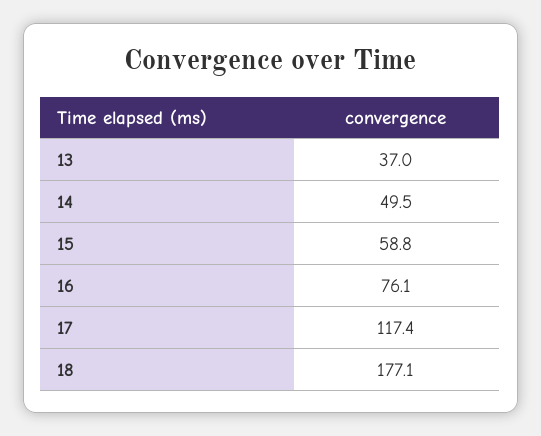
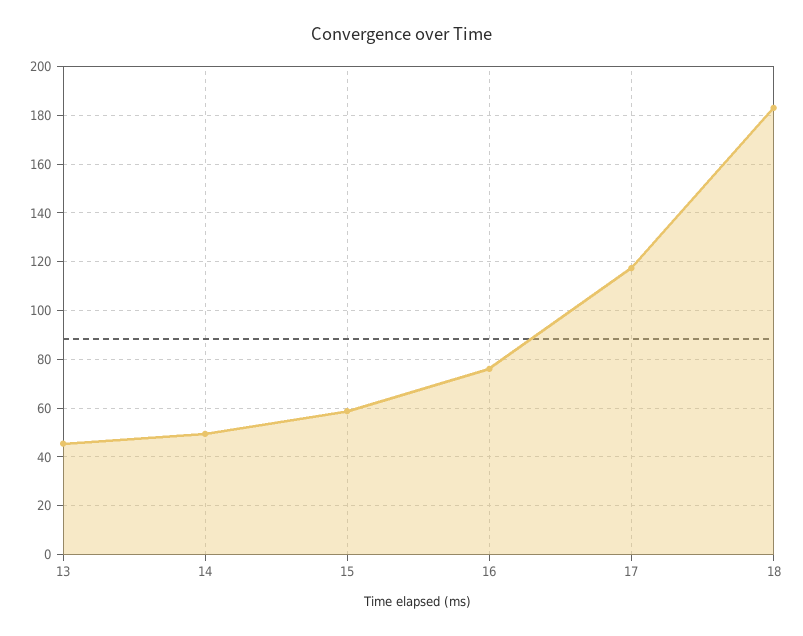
13: 37 -> 45
18: 177.1 -> 182.5

